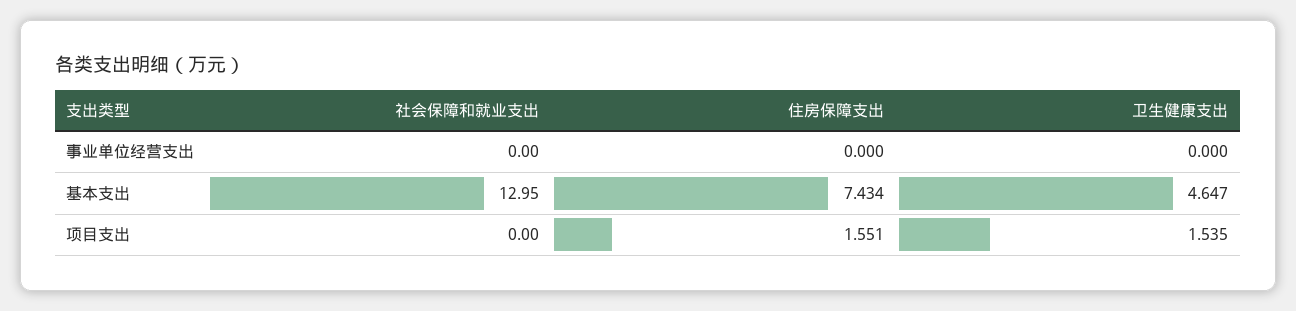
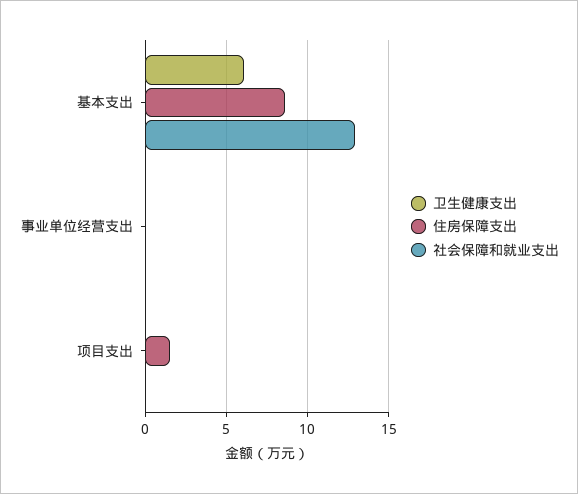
住房保障支出, 基本支出: 7.434 -> 8.5
卫生健康支出, 基本支出: 4.647 -> 6
卫生健康支出, 项目支出: 1.535 -> 0

